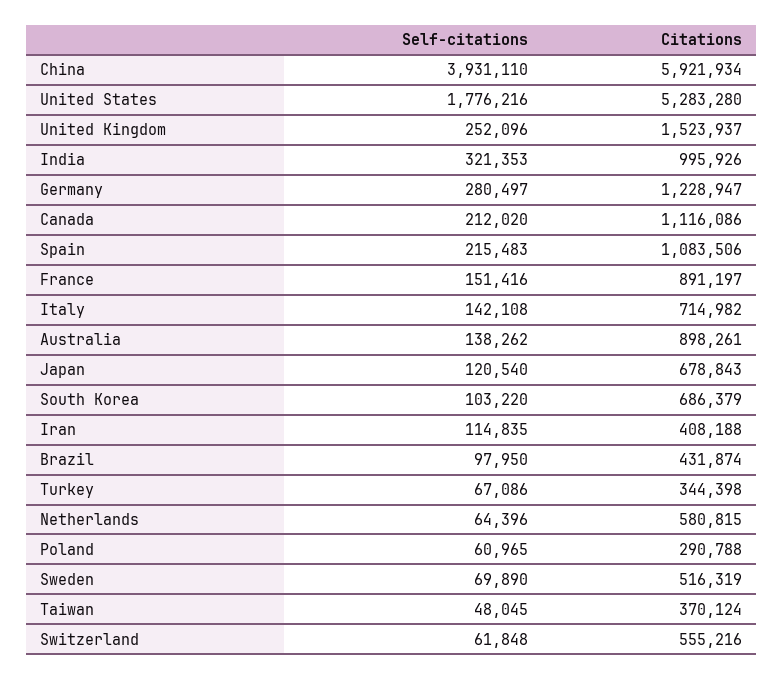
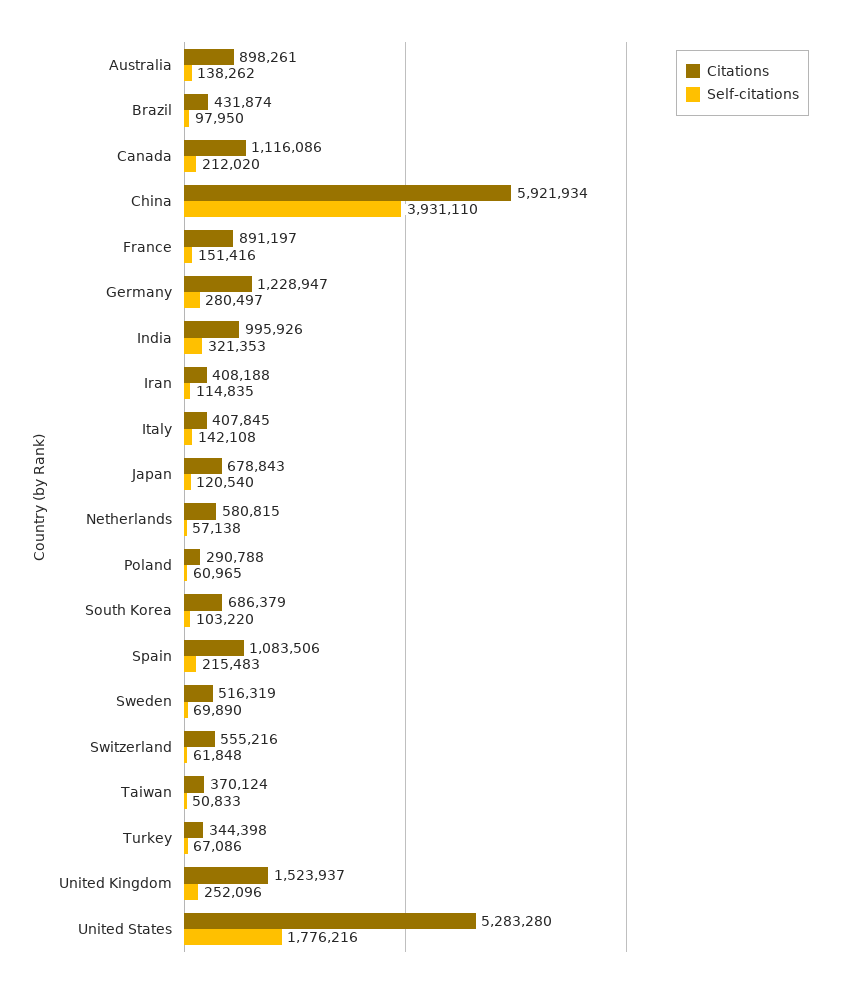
Citations, Italy: 714982 -> 407845
Self-citations, Netherlands: 64396 -> 57138
Self-citations, Taiwan: 48045 -> 50833

